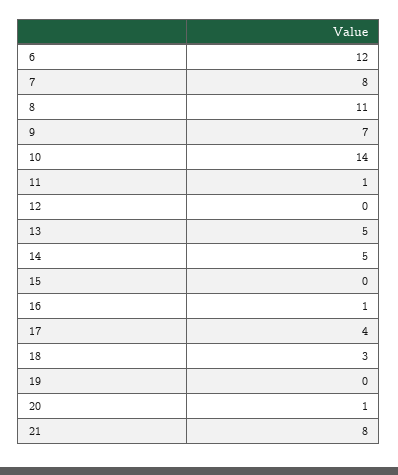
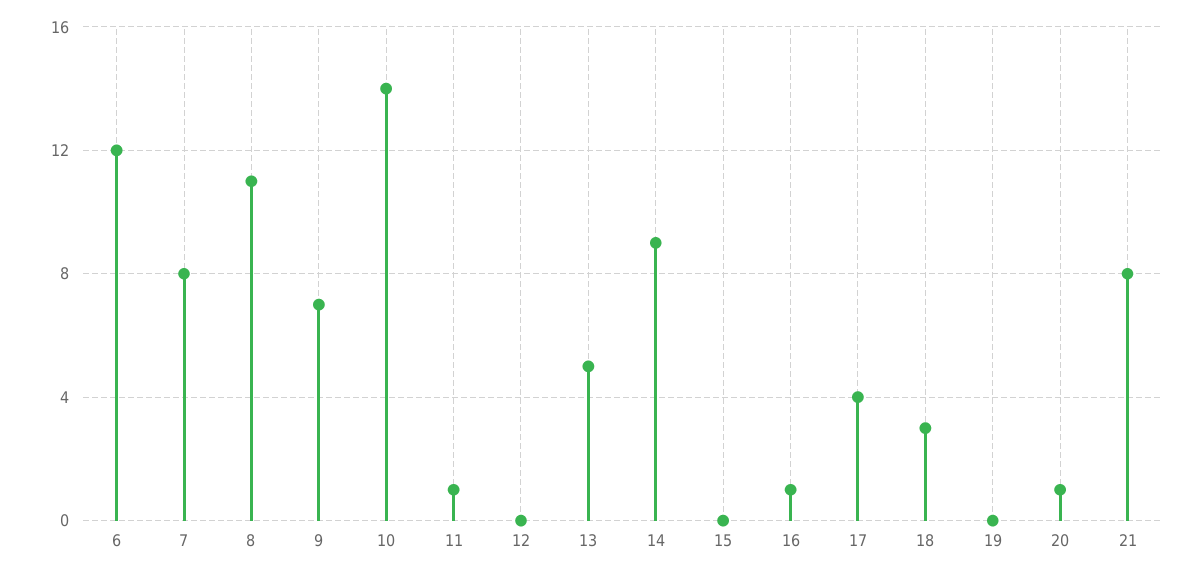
14: 5 -> 9

